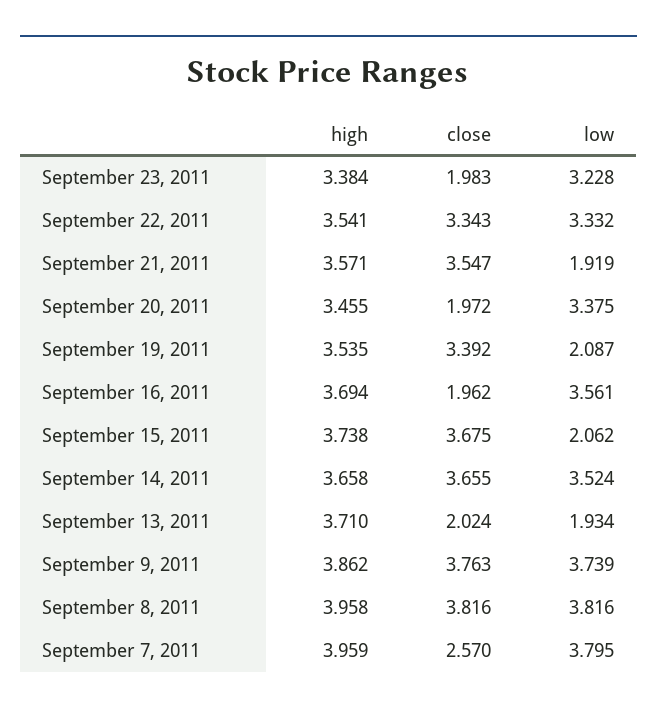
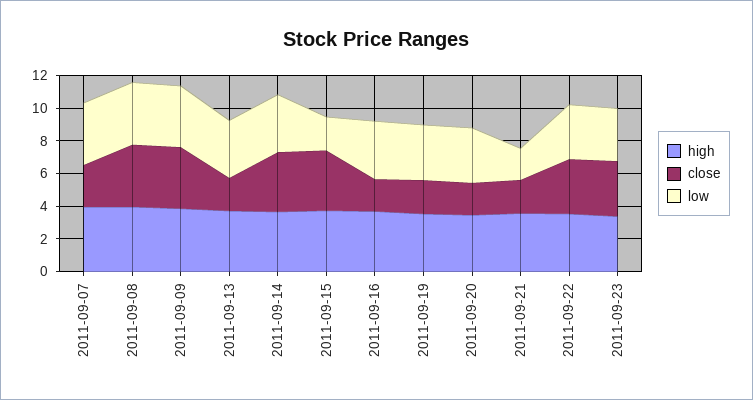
close, September 23, 2011: 1.983 -> 3.5
close, September 21, 2011: 3.547 -> 2
close, September 19, 2011: 3.392 -> 2
low, September 19, 2011: 2.087 -> 3.5
low, September 13, 2011: 1.934 -> 3.5

